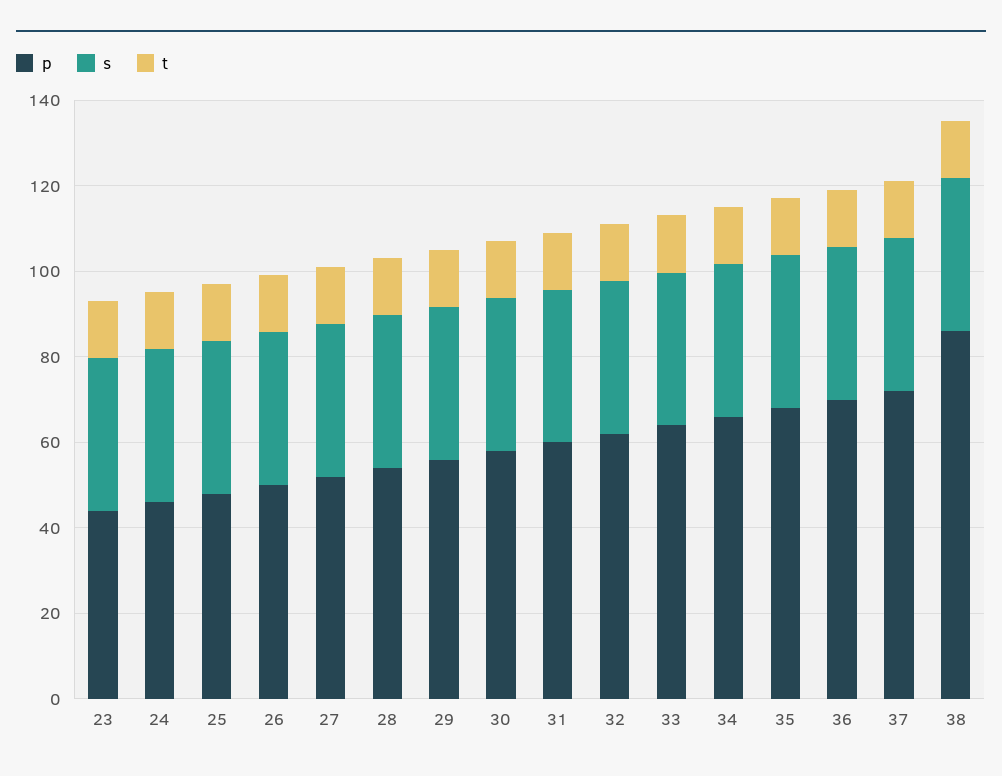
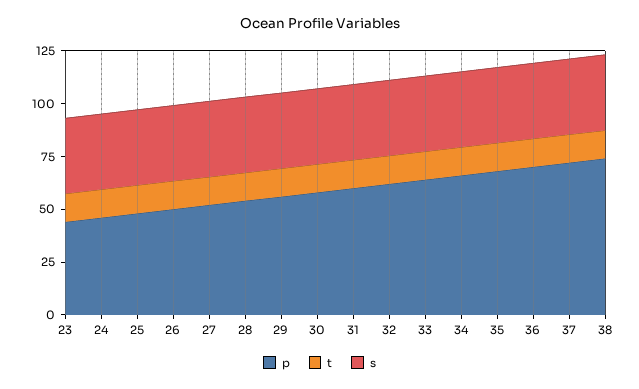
p, 38: 85 -> 75

